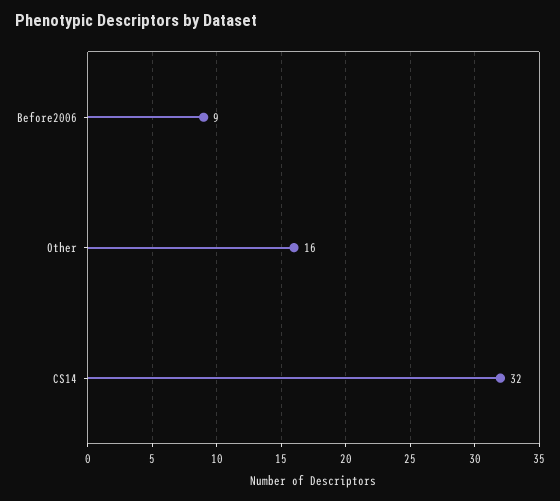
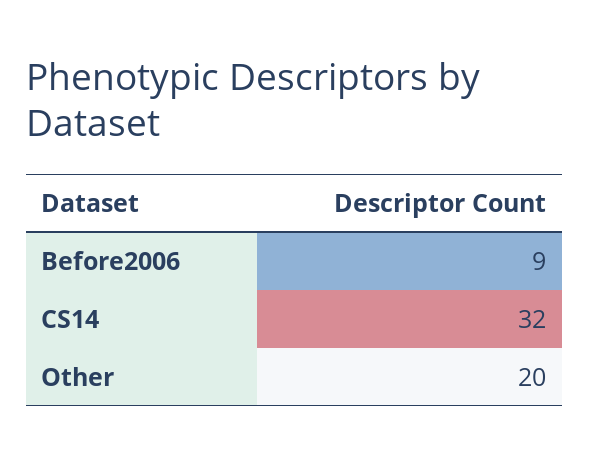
Other: 16 -> 20

